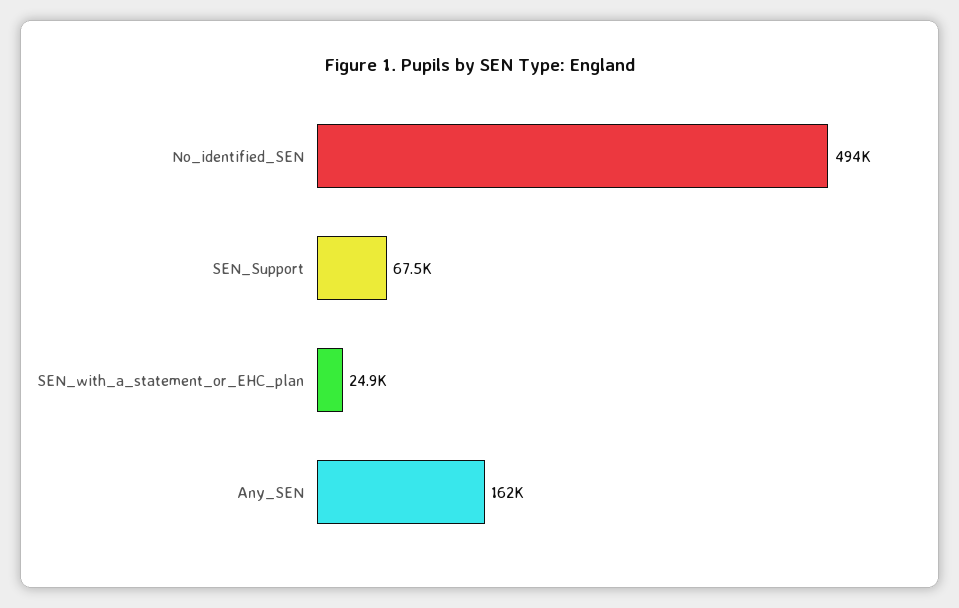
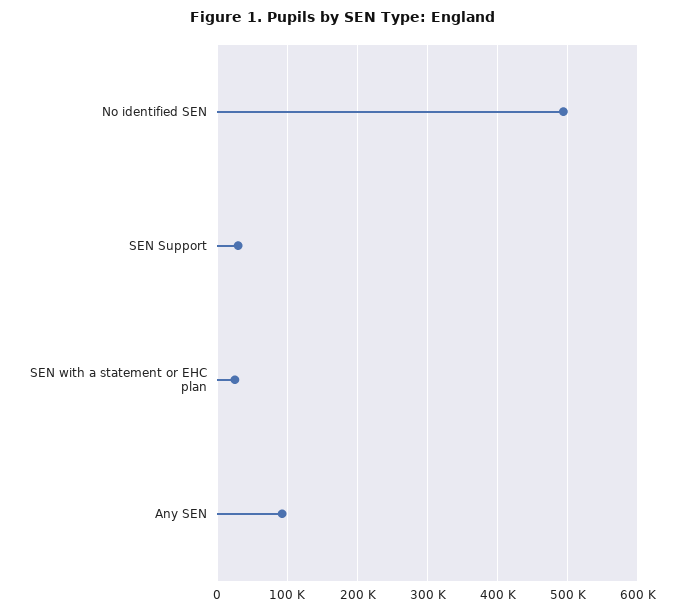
SEN_Support: 67500 -> 30000
Any_SEN: 162000 -> 90000

